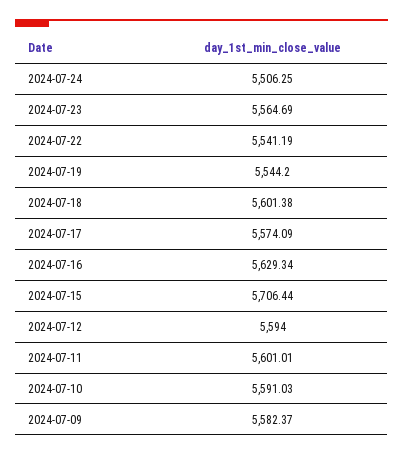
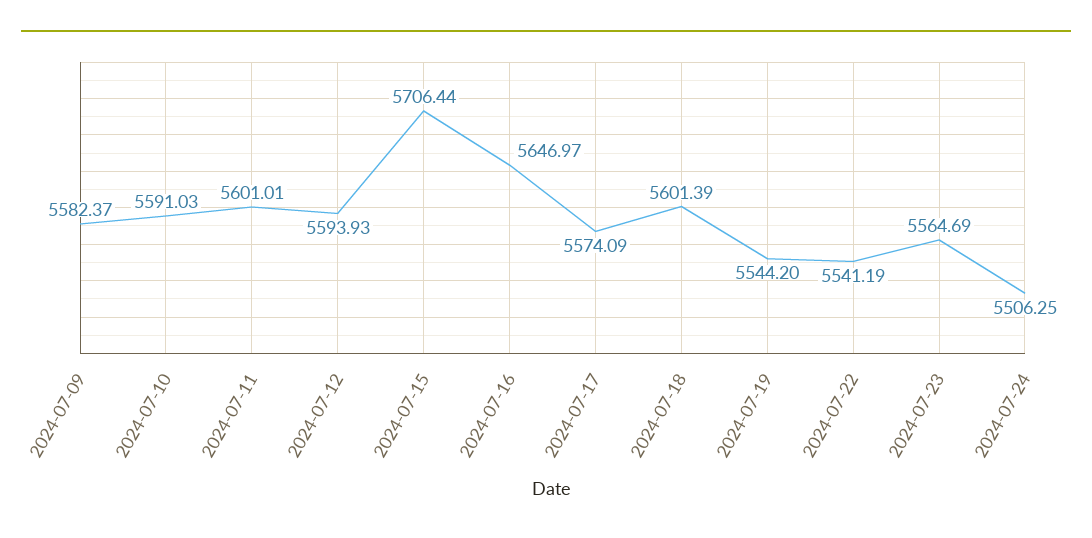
2024-07-18: 5601.38 -> 5601.39
2024-07-16: 5629.34 -> 5646.97
2024-07-12: 5594 -> 5593.93

